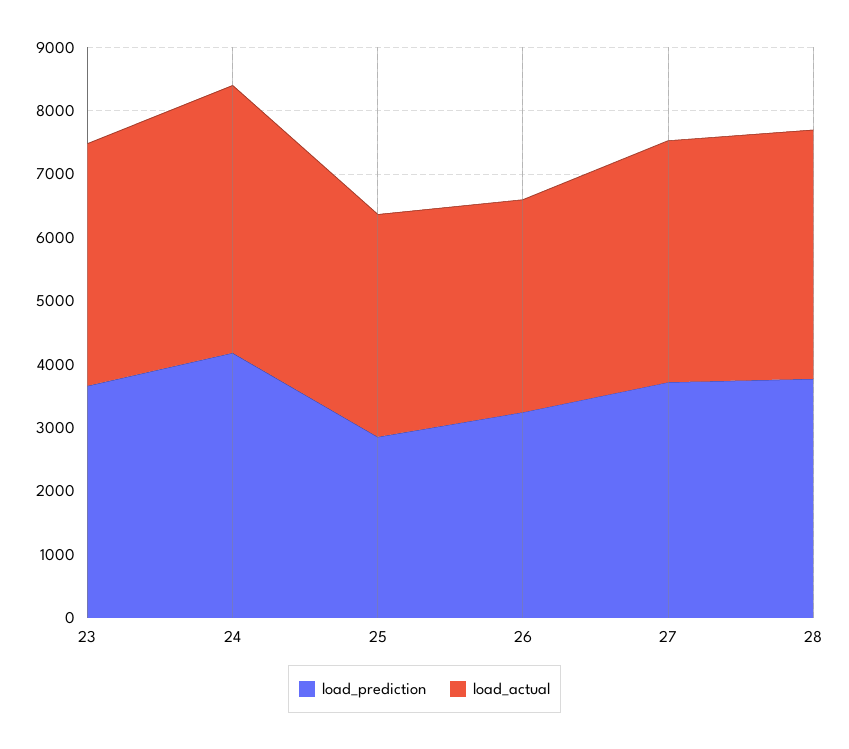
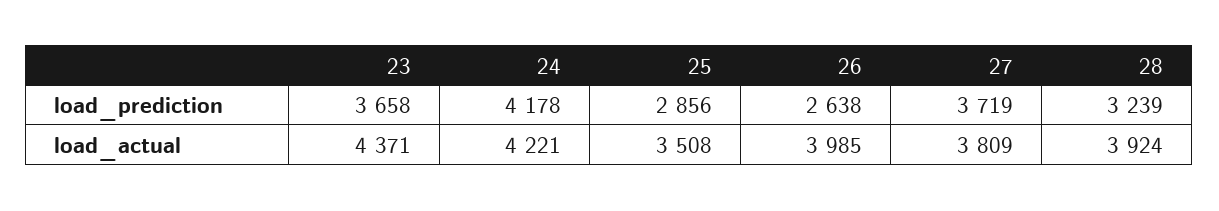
load_actual, 23: 3800 -> 4371
load_prediction, 26: 3200 -> 2638
load_actual, 26: 3400 -> 3985
load_prediction, 28: 3800 -> 3239

